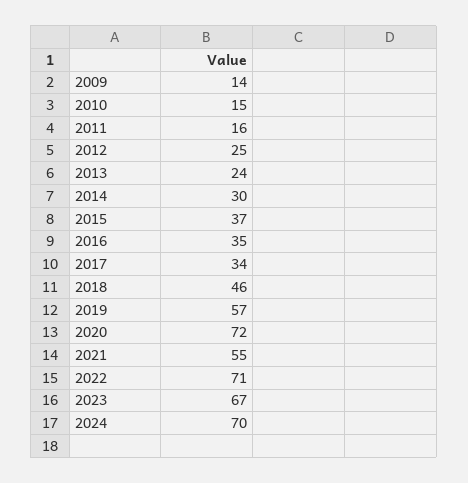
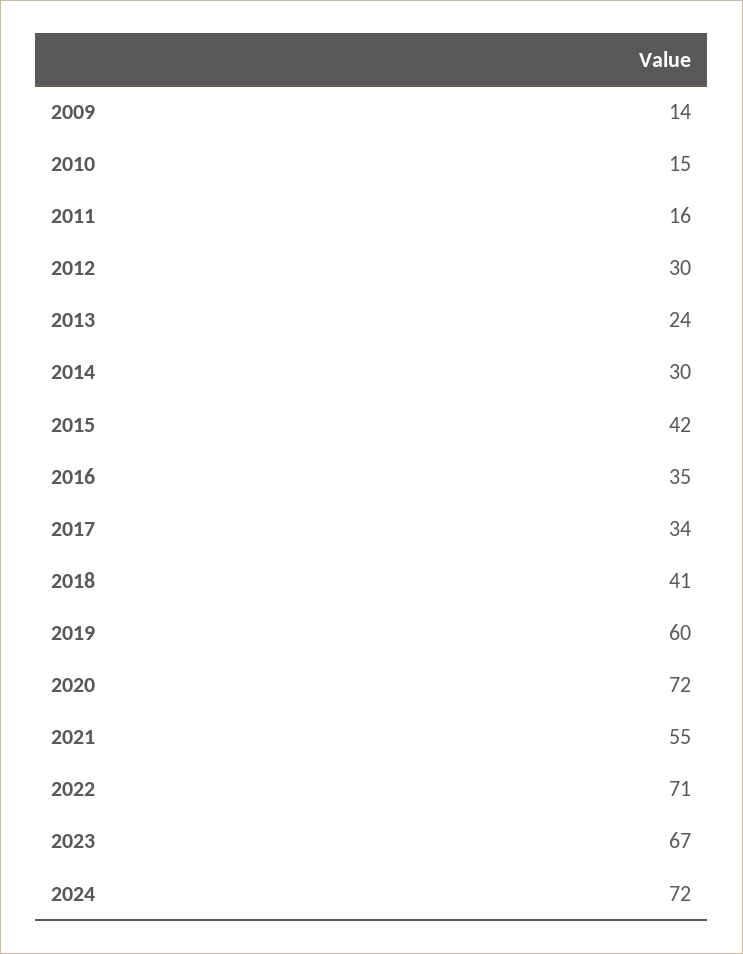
2012: 25 -> 30
2015: 37 -> 42
2018: 46 -> 41
2019: 57 -> 60
2024: 70 -> 72

